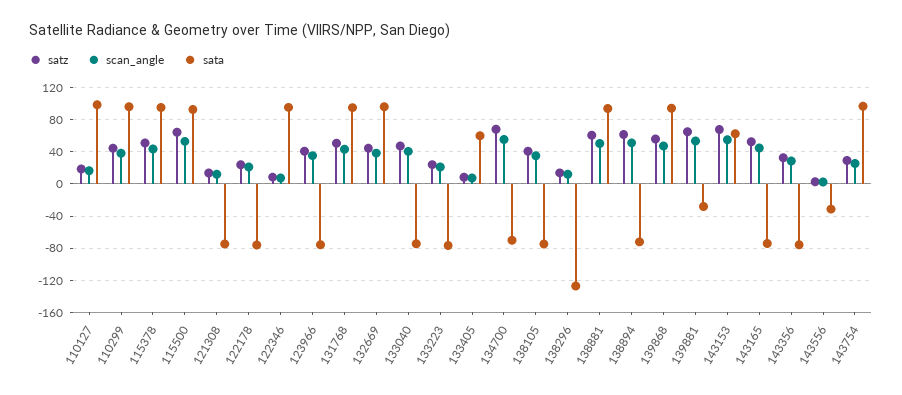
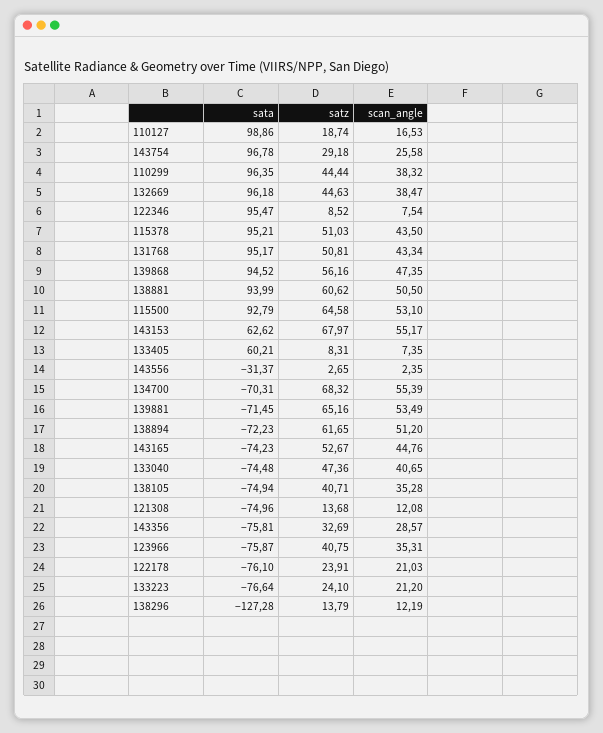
sata, 139881: -30 -> -71.45

